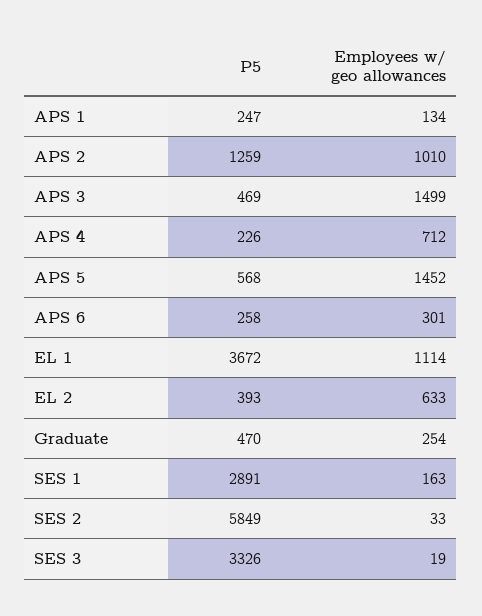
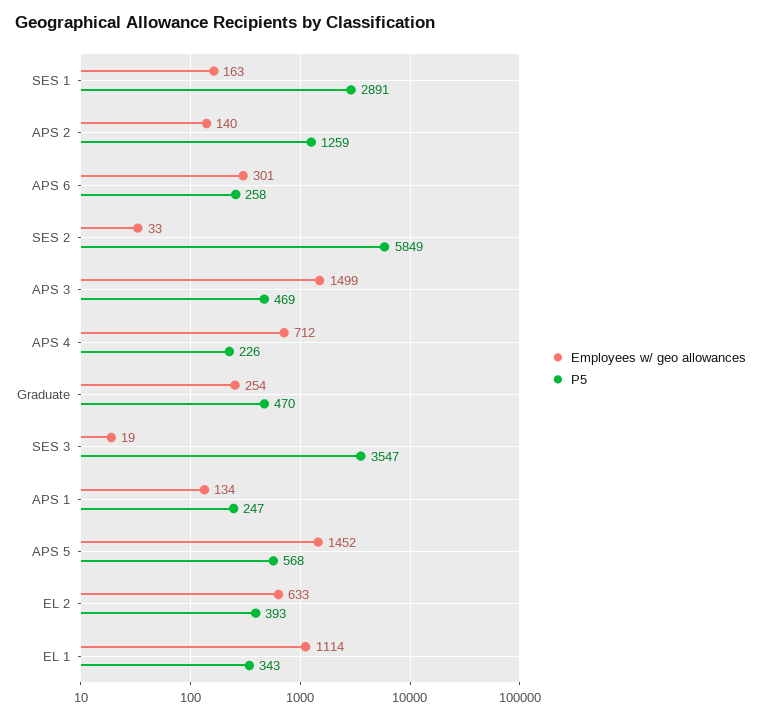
Employees w/ geo allowances, APS 2: 1010 -> 140
P5, EL 1: 3672 -> 343
P5, SES 3: 3326 -> 3547

